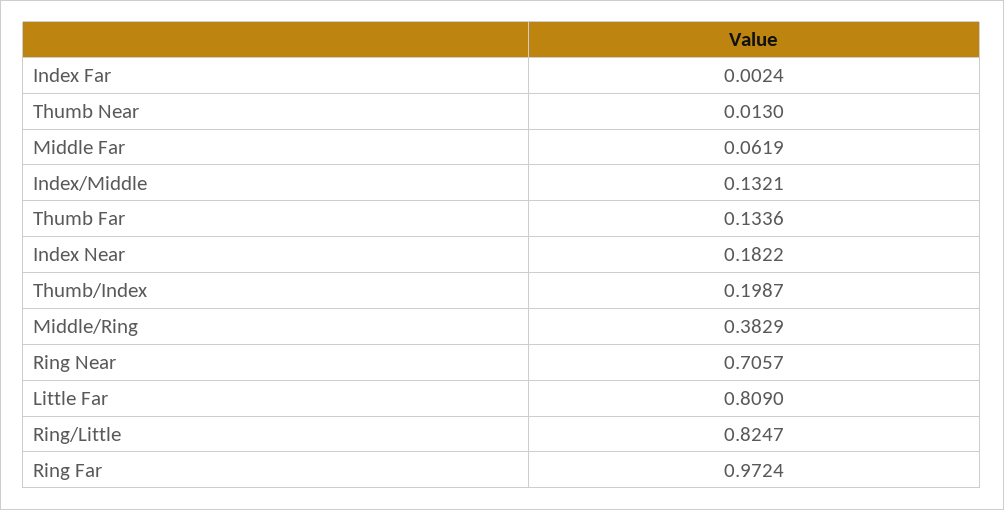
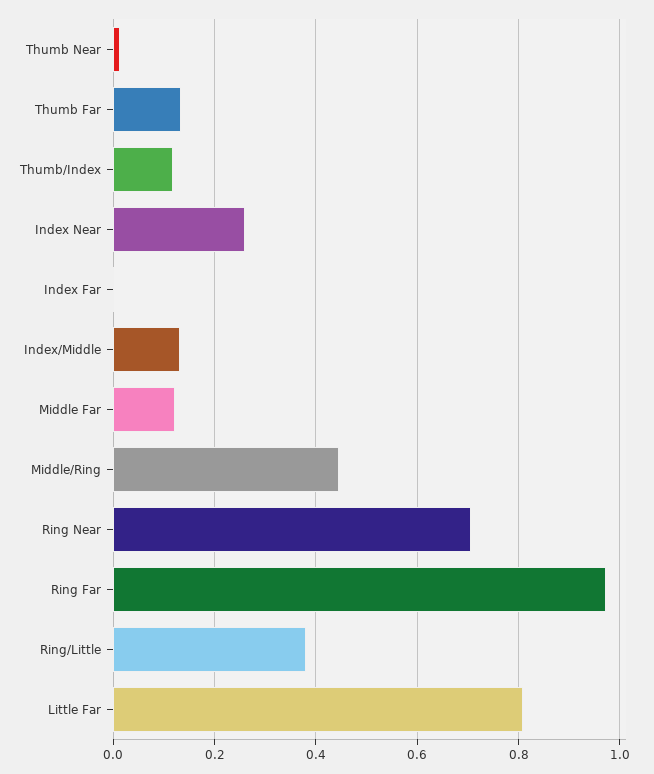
Middle Far: 0.0619 -> 0.12
Index Near: 0.1822 -> 0.26
Thumb/Index: 0.1987 -> 0.12
Middle/Ring: 0.3829 -> 0.44
Ring/Little: 0.8247 -> 0.38

